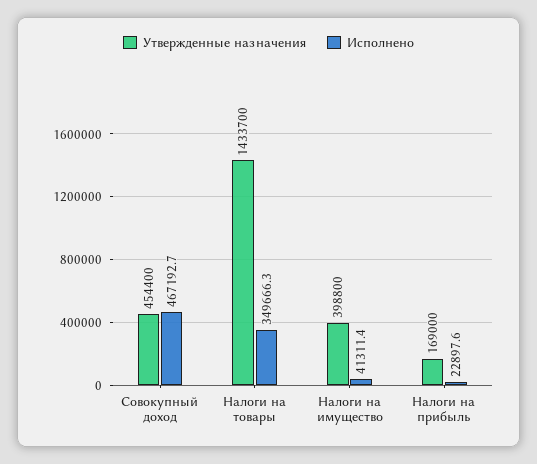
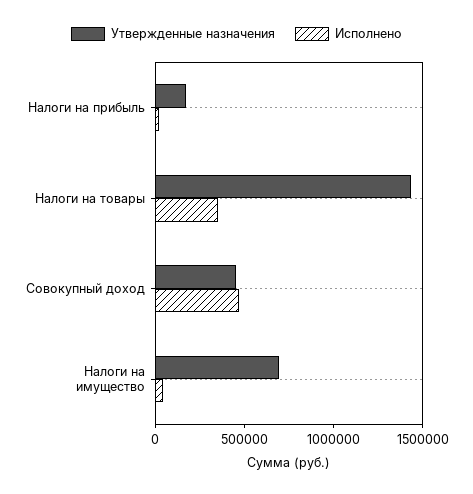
Утвержденные назначения, Налоги на имущество: 398800 -> 700000

